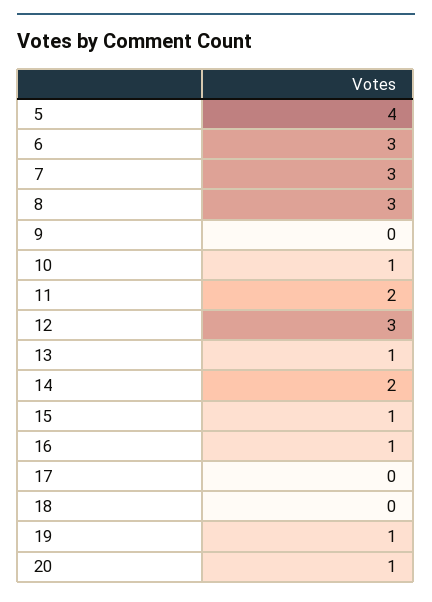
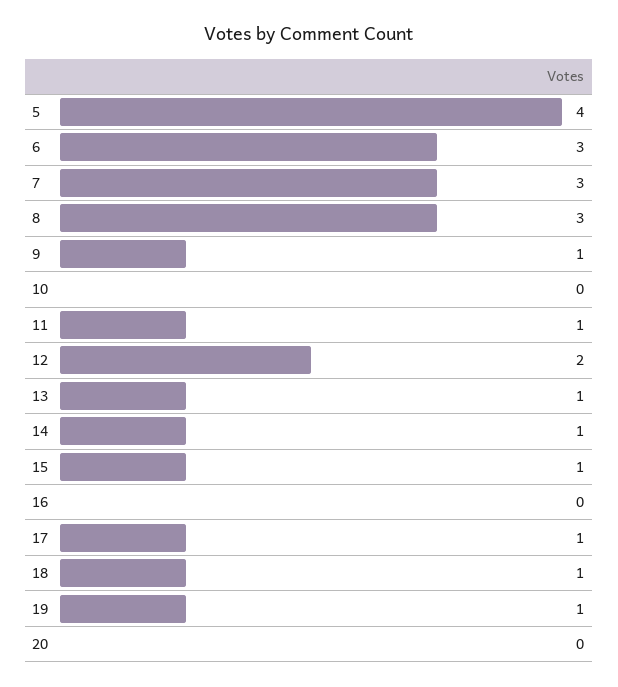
9: 0 -> 1
10: 1 -> 0
11: 2 -> 1
12: 3 -> 2
14: 2 -> 1
16: 1 -> 0
17: 0 -> 1
18: 0 -> 1
20: 1 -> 0

